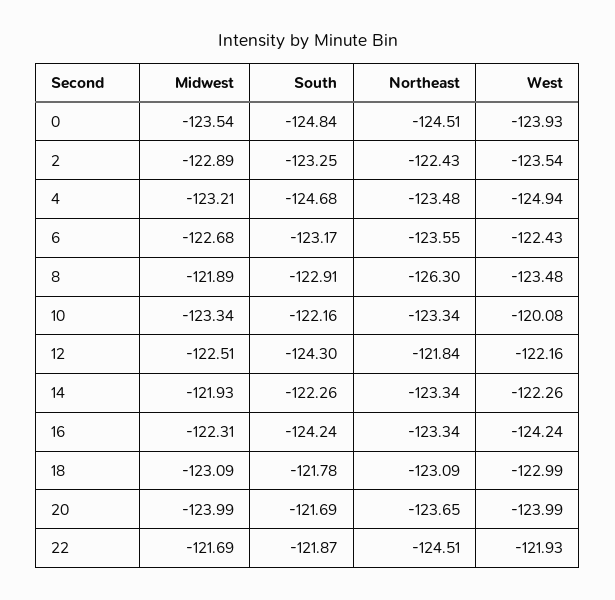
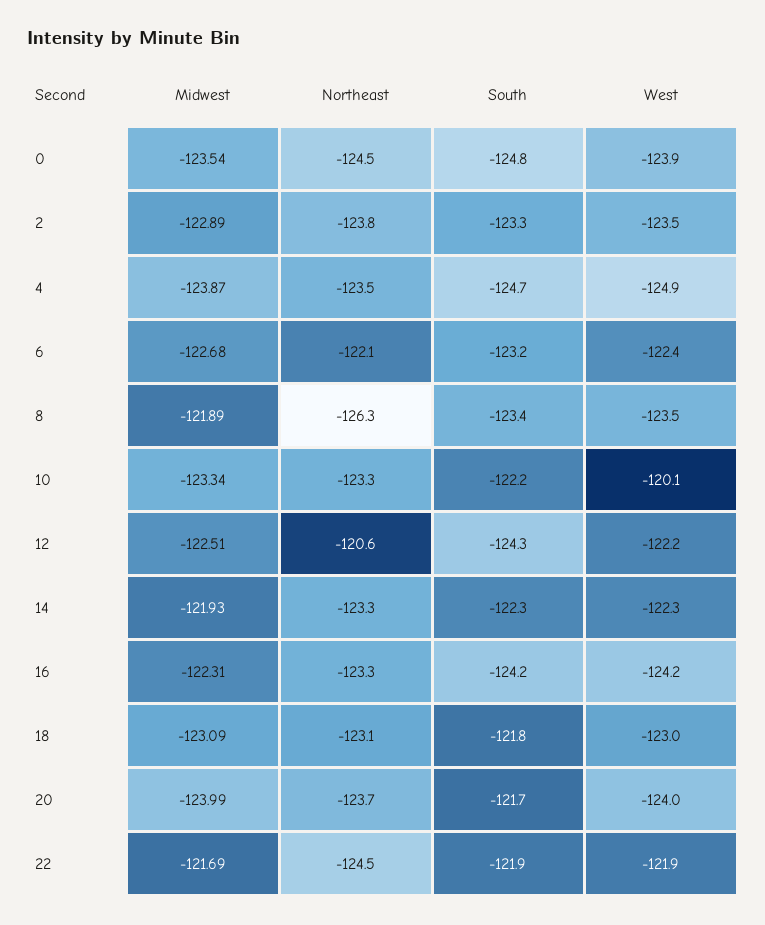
Northeast, 2: -122.43 -> -123.8
Midwest, 4: -123.21 -> -123.87
Northeast, 6: -123.55 -> -122.1
South, 8: -122.91 -> -123.4
Northeast, 12: -121.84 -> -120.6

